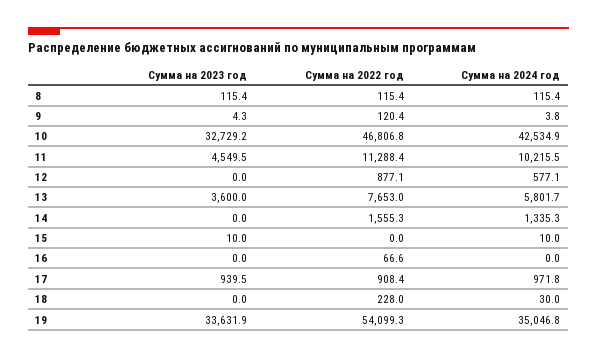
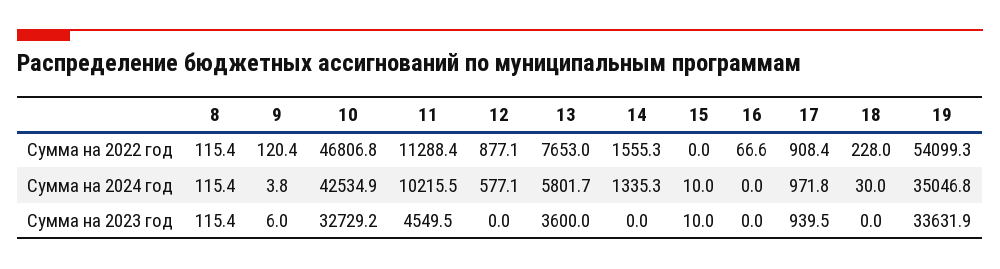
Сумма на 2023 год, 9: 4.3 -> 6

